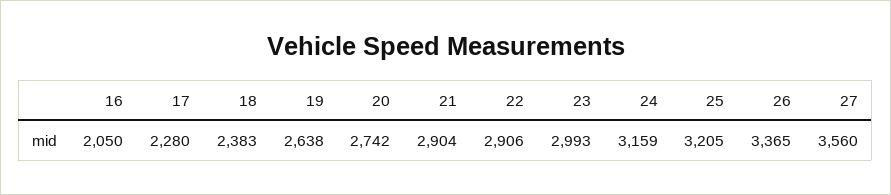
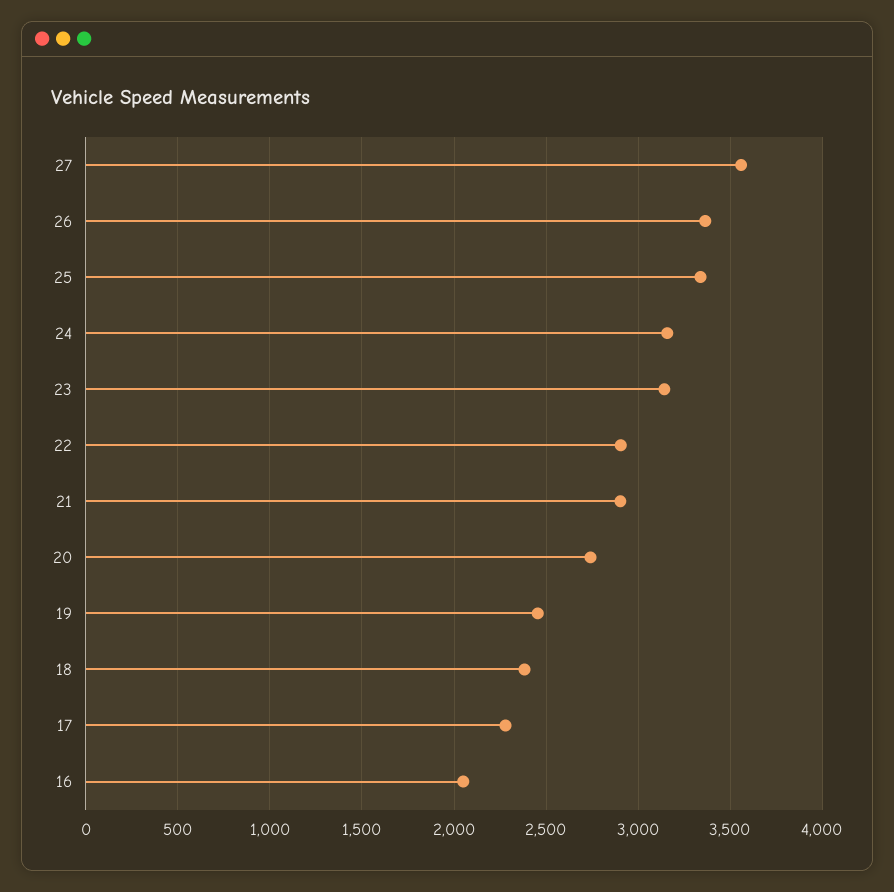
19: 2638 -> 2450
23: 2993 -> 3150
25: 3205 -> 3350

